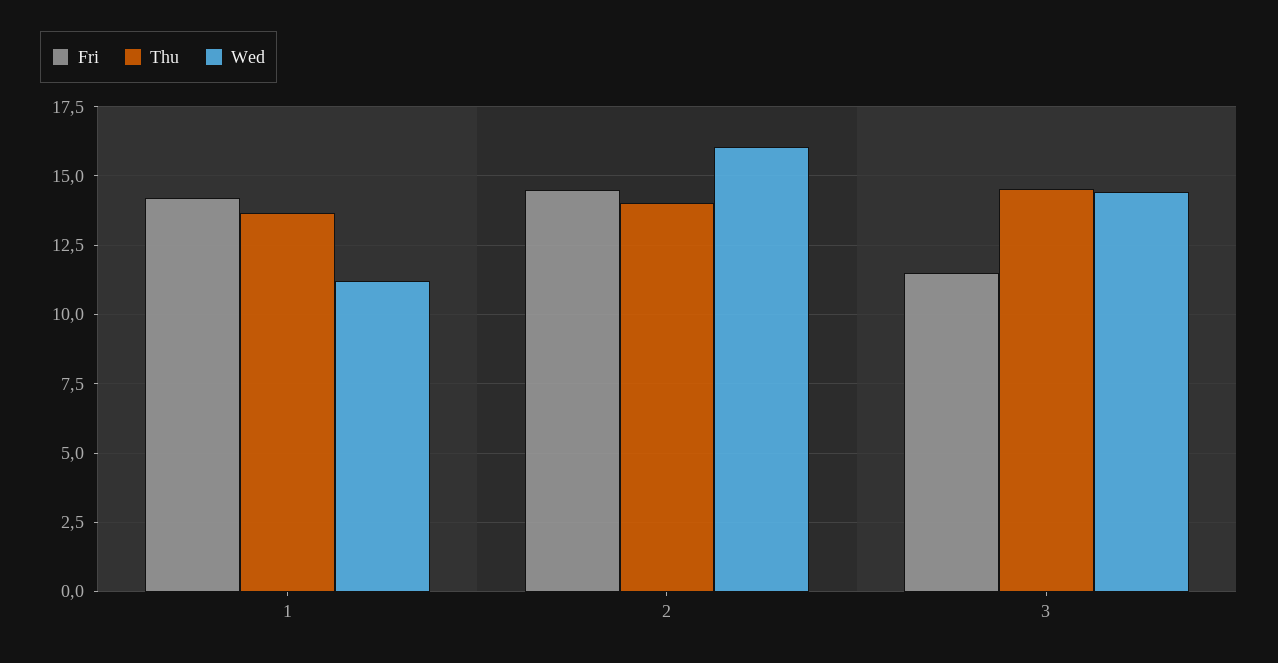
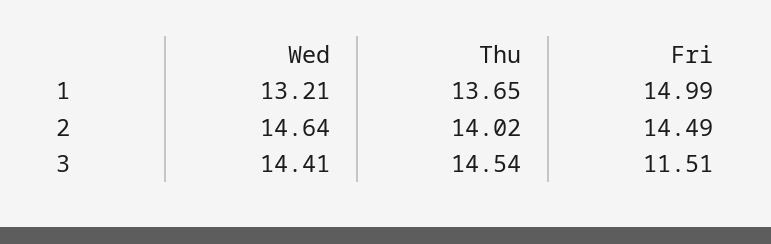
Fri, 1: 14.25 -> 14.99
Wed, 1: 11.25 -> 13.21
Wed, 2: 16 -> 14.64

